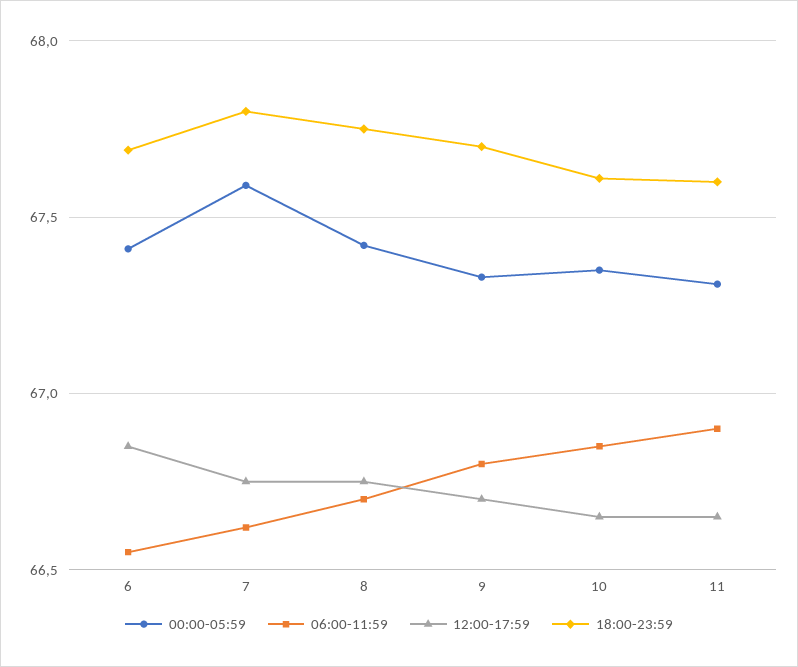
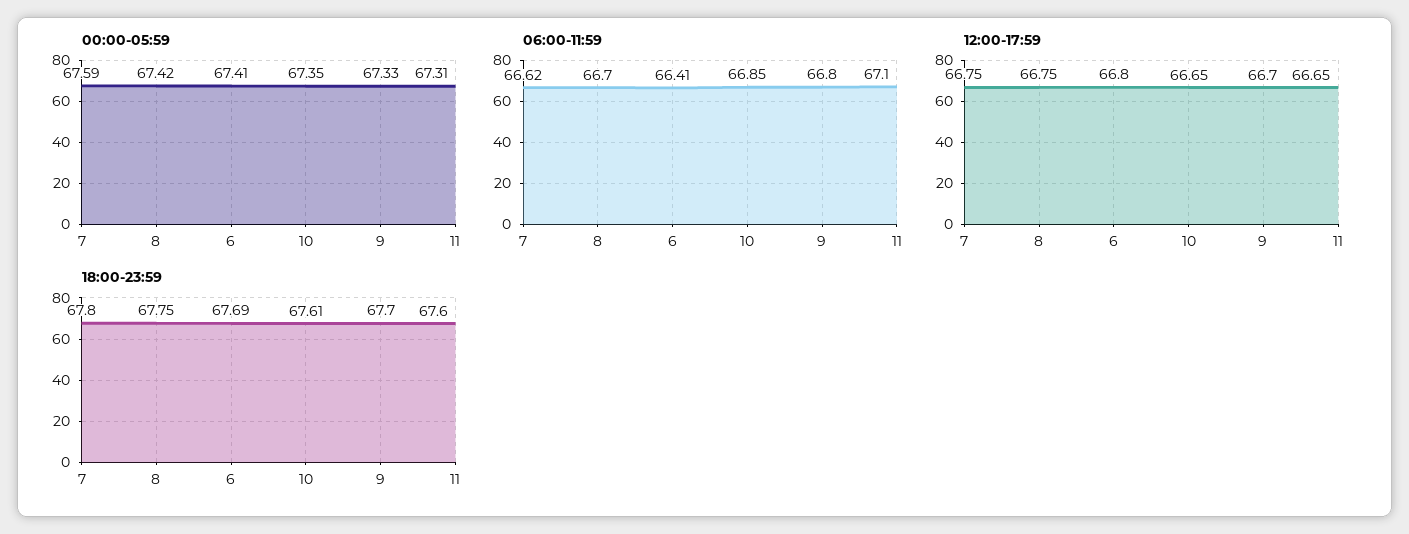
06:00-11:59, 6: 66.55 -> 66.41
12:00-17:59, 6: 66.85 -> 66.8
06:00-11:59, 11: 66.9 -> 67.1

